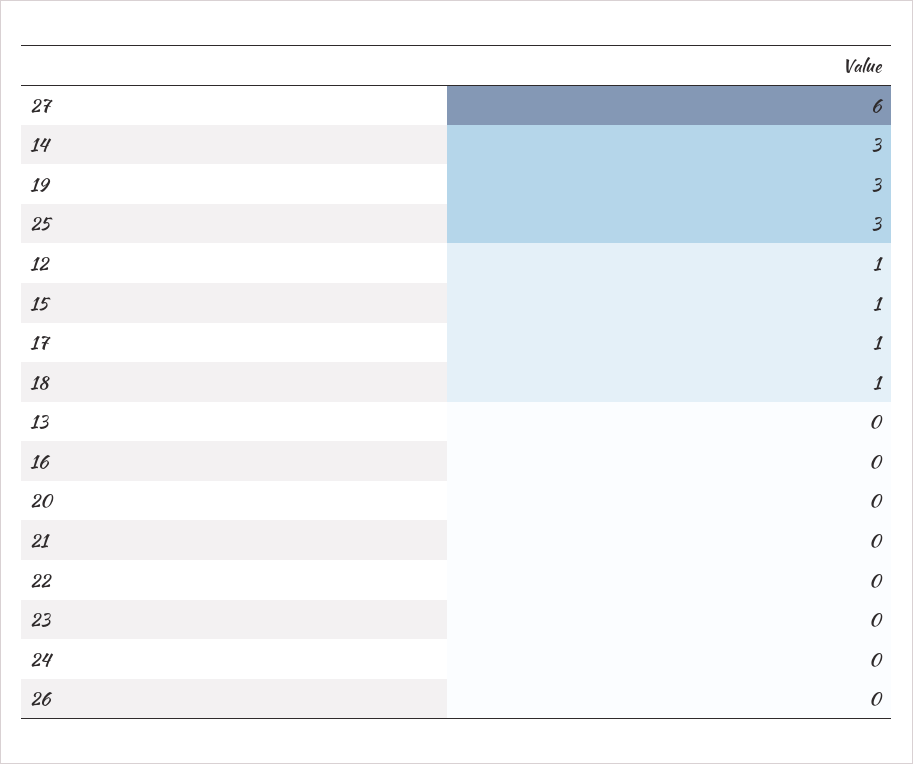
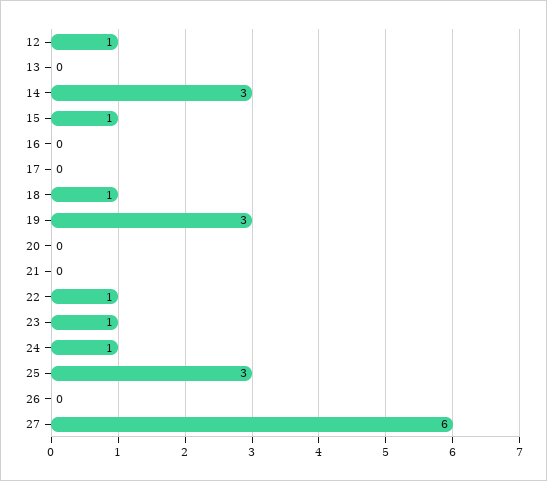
17: 1 -> 0
22: 0 -> 1
23: 0 -> 1
24: 0 -> 1

